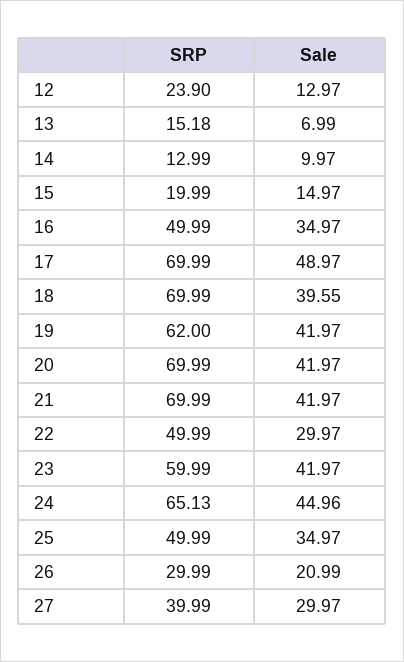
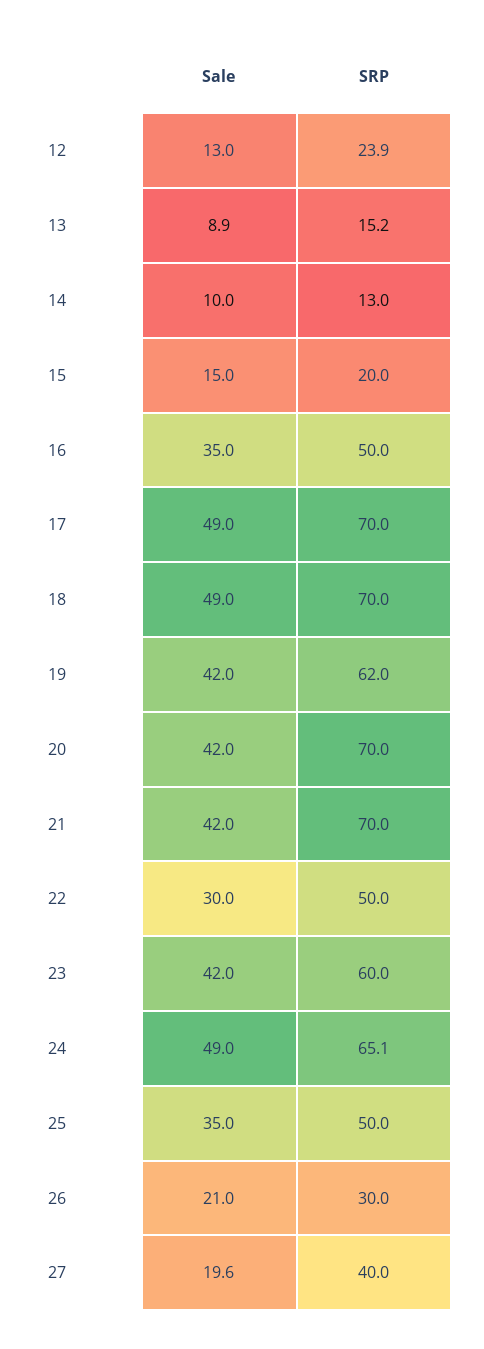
Sale, 13: 6.99 -> 8.9
Sale, 18: 39.55 -> 49
Sale, 24: 44.96 -> 49
Sale, 27: 29.97 -> 19.6

